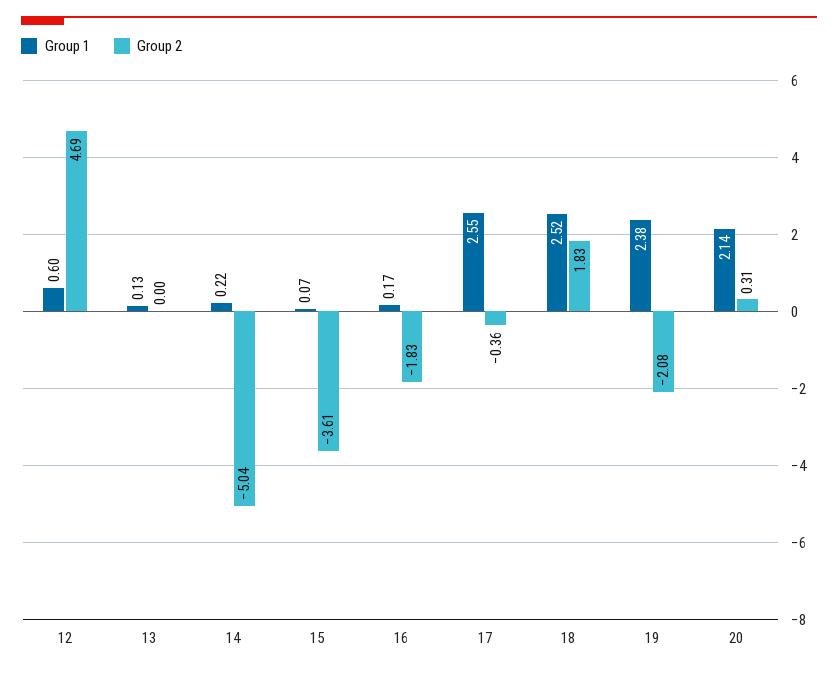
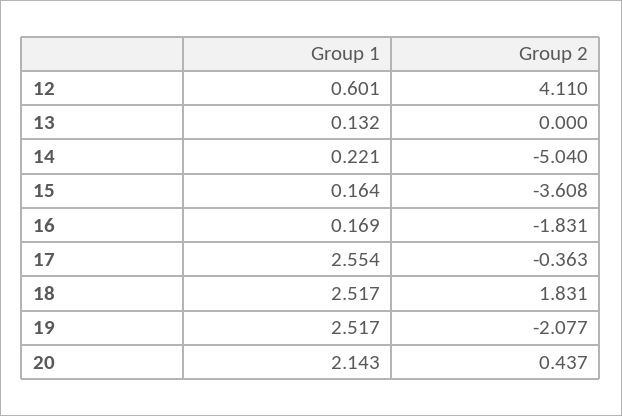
Group 2, 12: 4.69 -> 4.11
Group 1, 15: 0.07 -> 0.164
Group 1, 19: 2.38 -> 2.517
Group 2, 20: 0.31 -> 0.437

